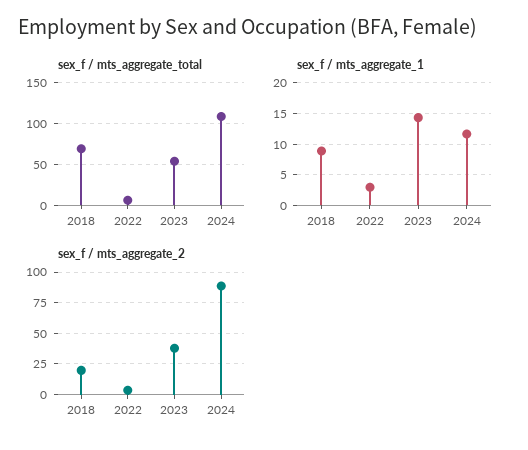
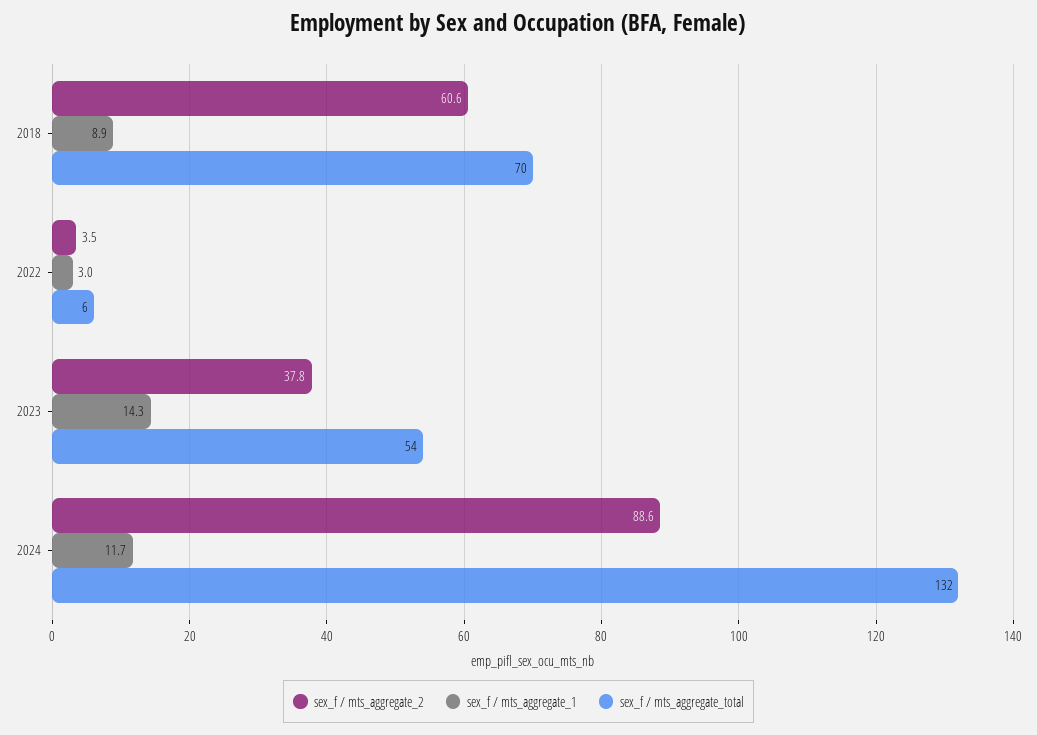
sex_f / mts_aggregate_total, 2024: 110 -> 132
sex_f / mts_aggregate_2, 2018: 20 -> 60.6

